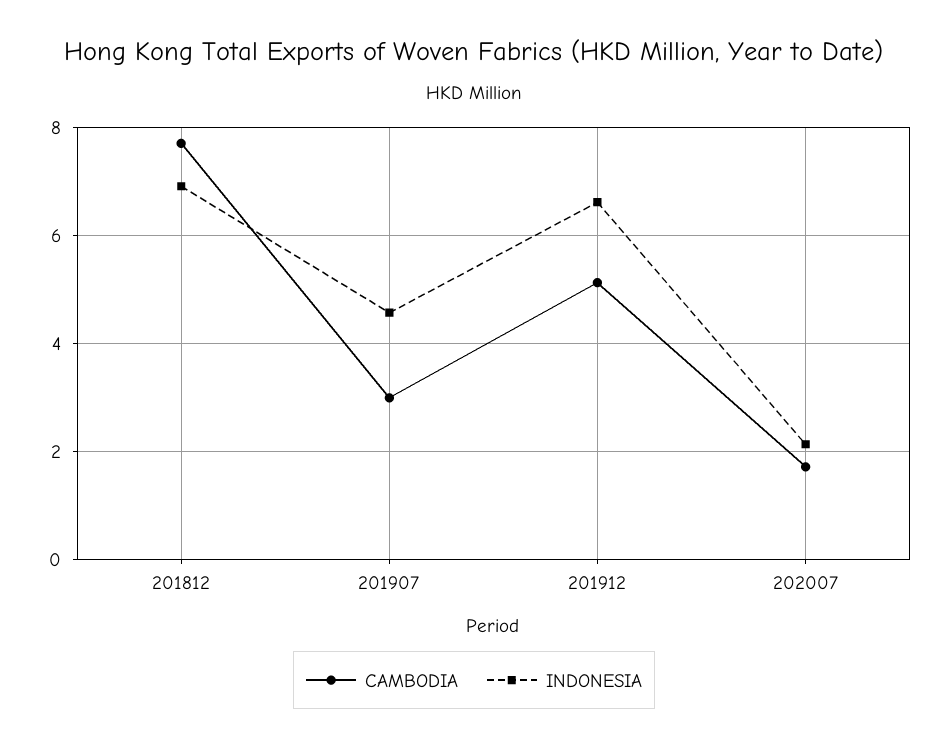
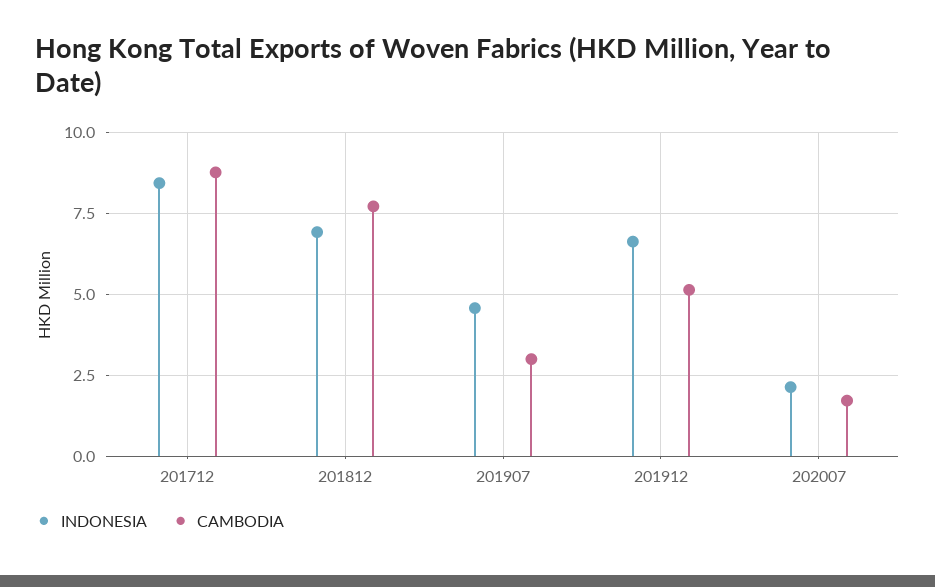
INDONESIA, 201712: none -> 8.5
CAMBODIA, 201712: none -> 8.75

